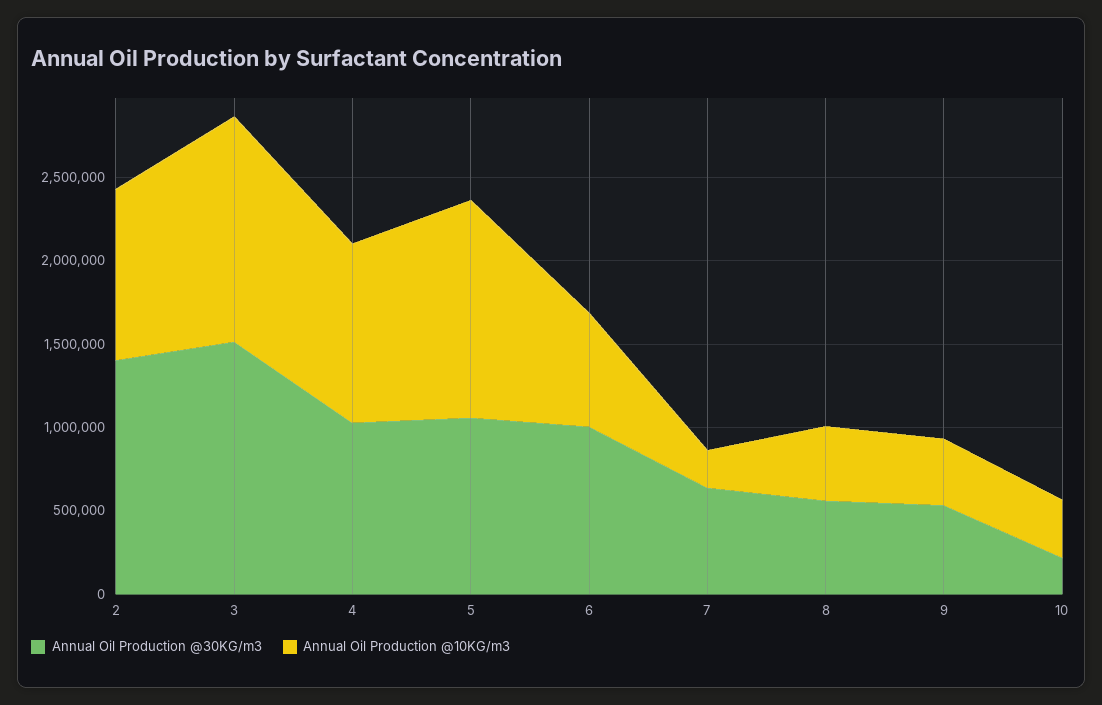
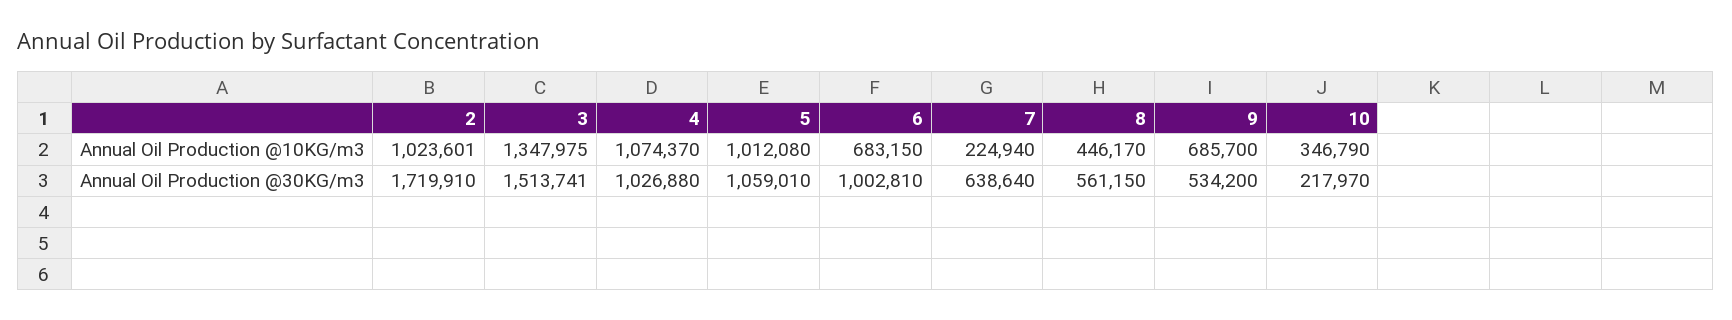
Annual Oil Production @30KG/m3, 2: 1400000 -> 1719910
Annual Oil Production @10KG/m3, 5: 1300000 -> 1012080
Annual Oil Production @10KG/m3, 9: 400000 -> 685700

